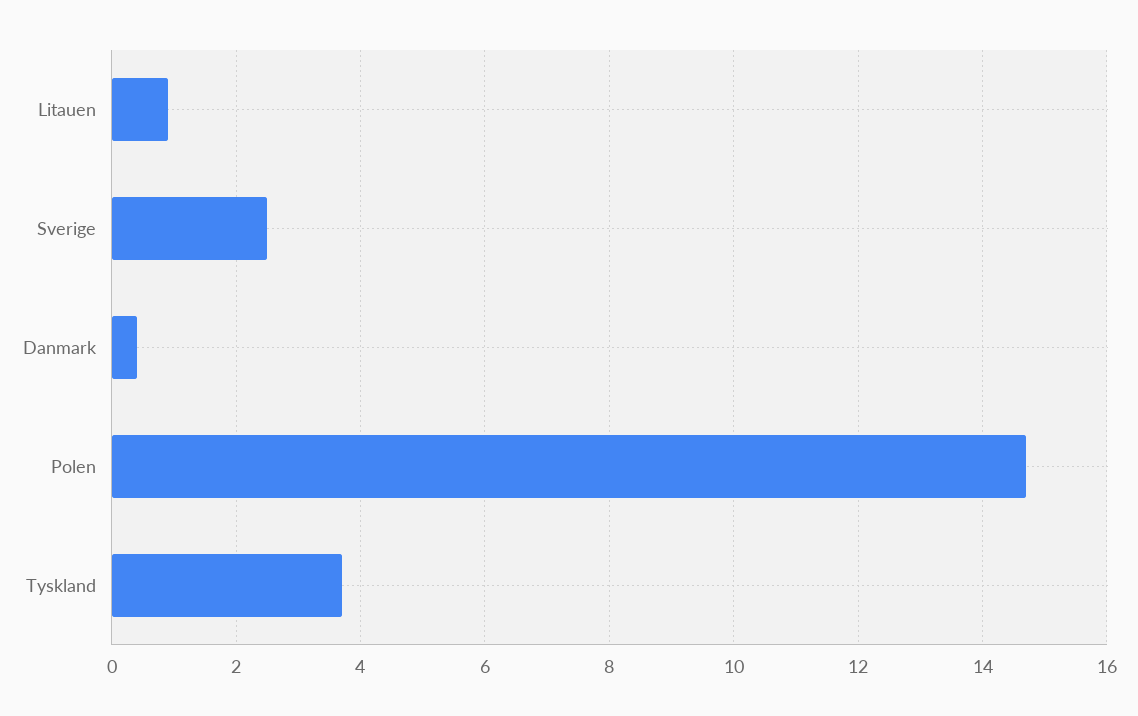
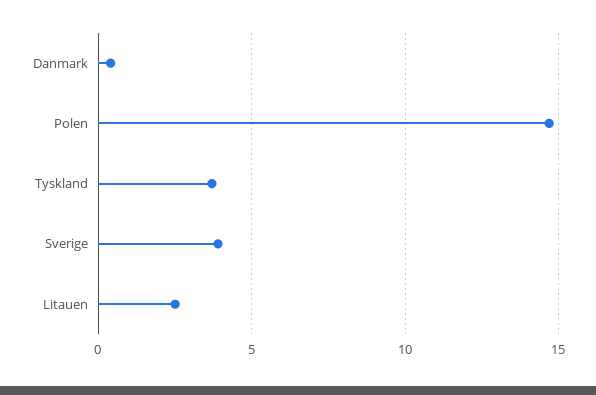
Litauen: 1 -> 2.5
Sverige: 2.5 -> 4

